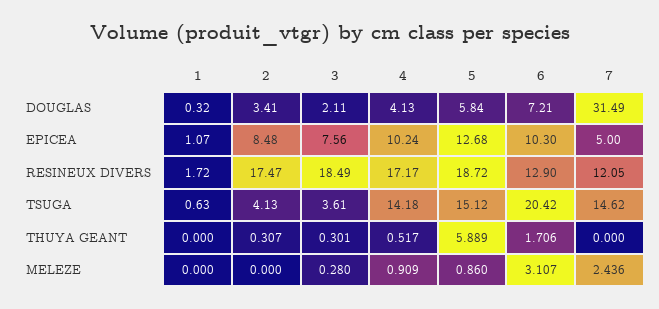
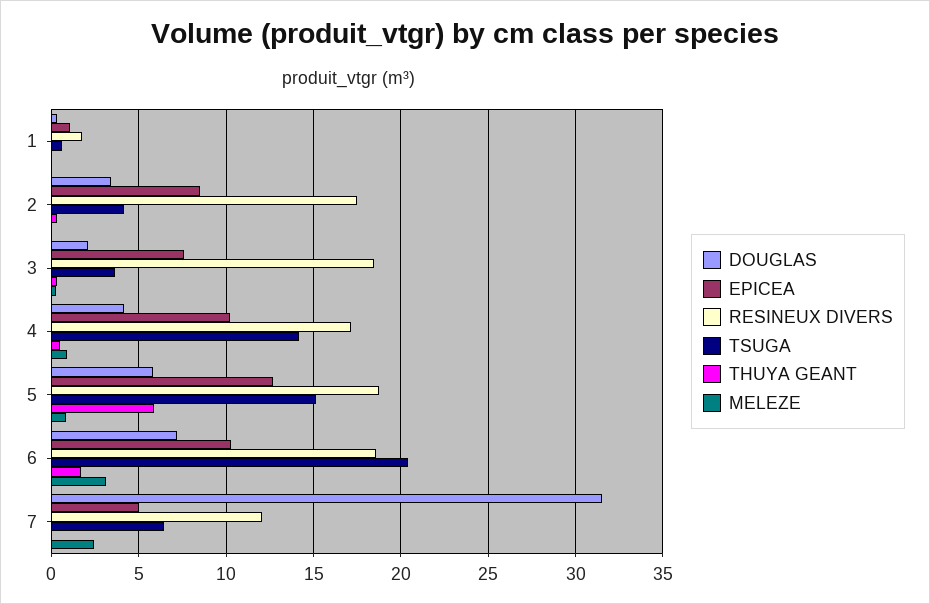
RESINEUX DIVERS, 6: 12.9 -> 18.5
TSUGA, 7: 14.62 -> 6.5

